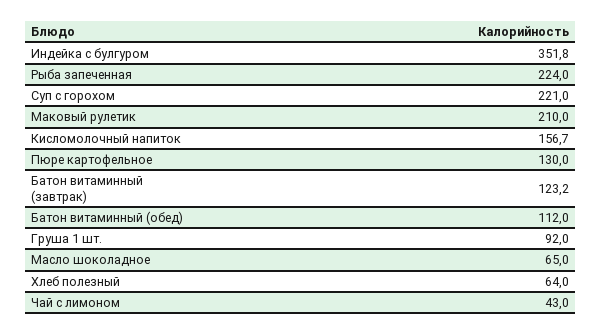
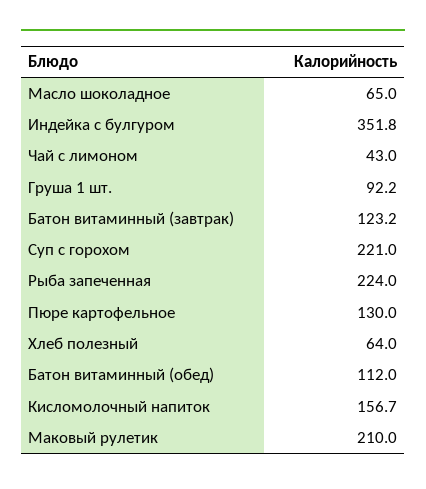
Груша 1 шт.: 92 -> 92.2

